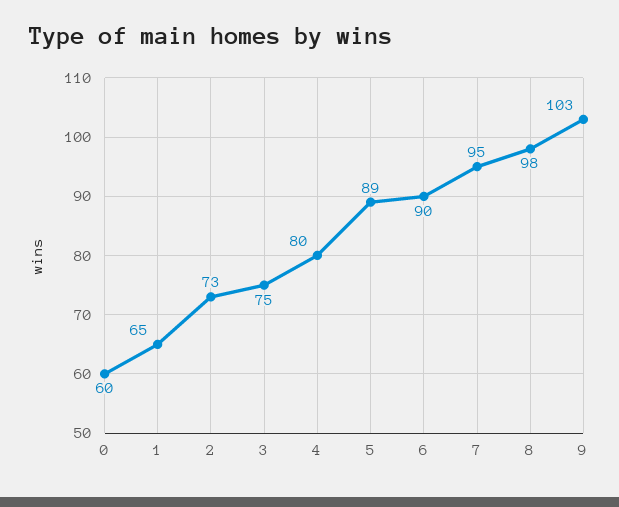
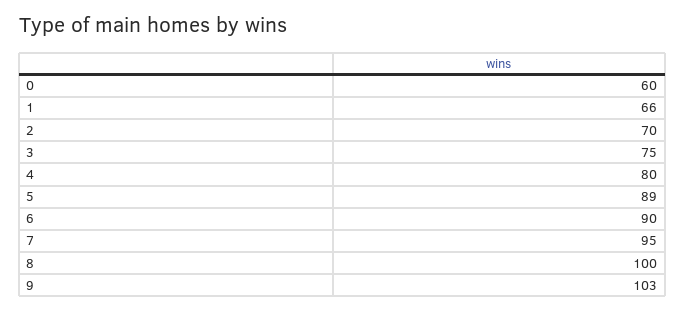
1: 65 -> 66
2: 73 -> 70
8: 98 -> 100

